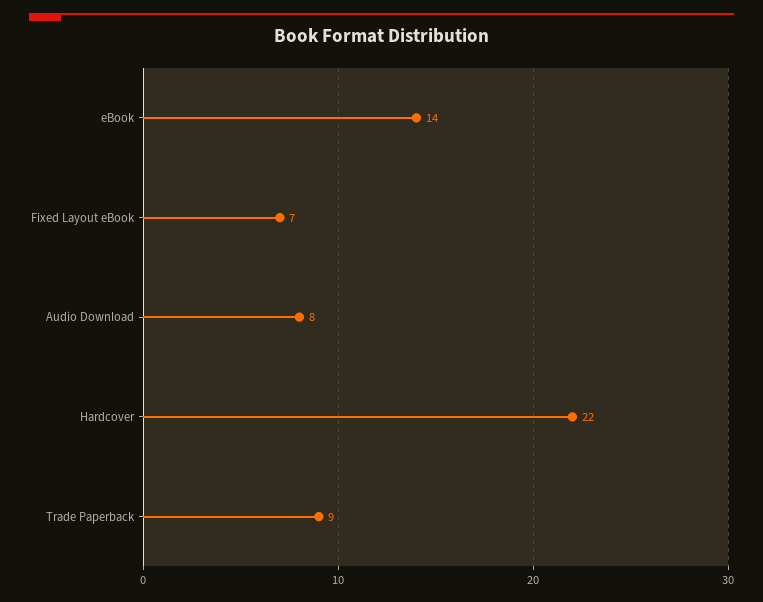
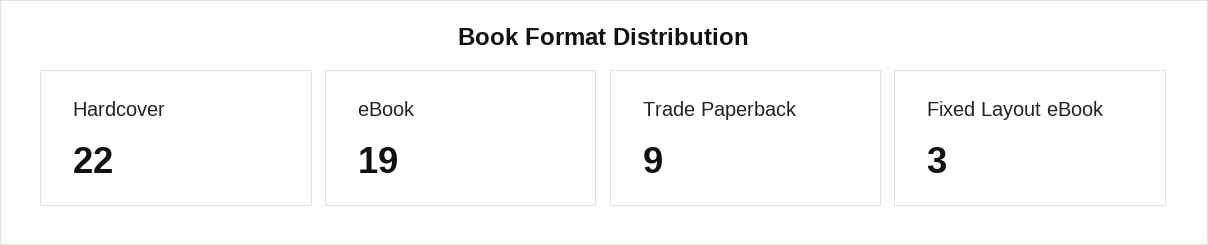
eBook: 14 -> 19
Fixed Layout eBook: 7 -> 3
Audio Download: 8 -> none

